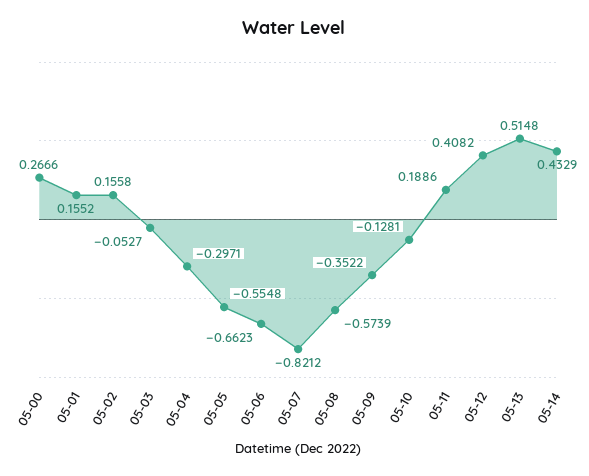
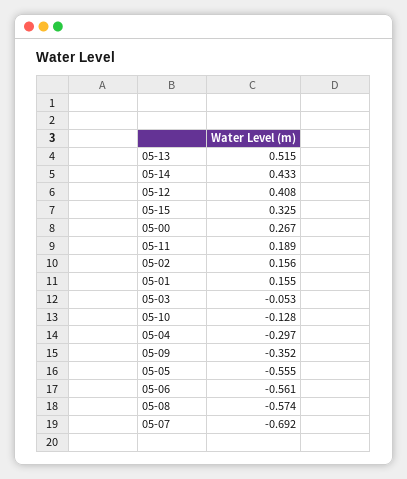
05-06: -0.6623 -> -0.561
05-07: -0.8212 -> -0.692
05-15: none -> 0.325

